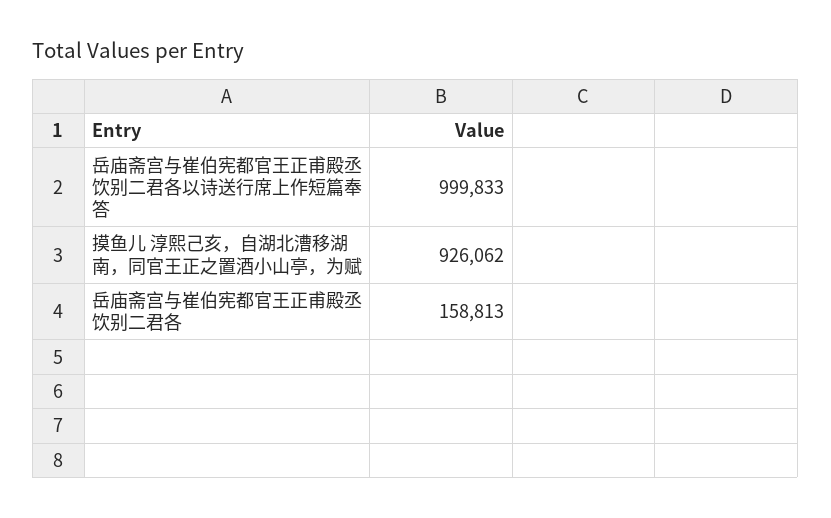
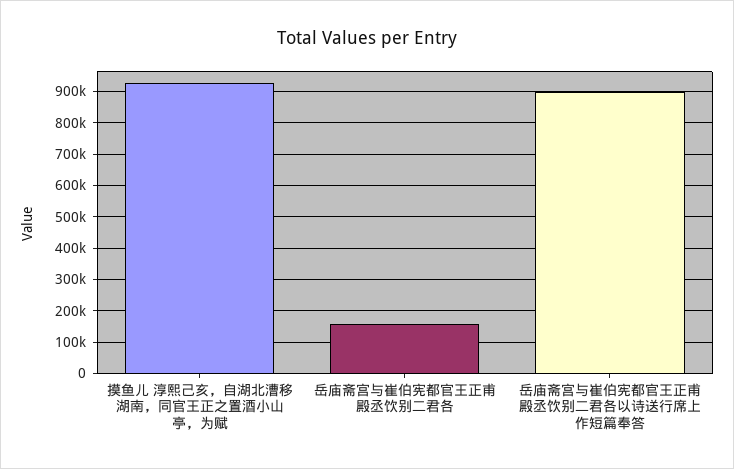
岳庙斋宫与崔伯宪都官王正甫殿丞饮别二君各以诗送行席上作短篇奉答: 999833 -> 900000

